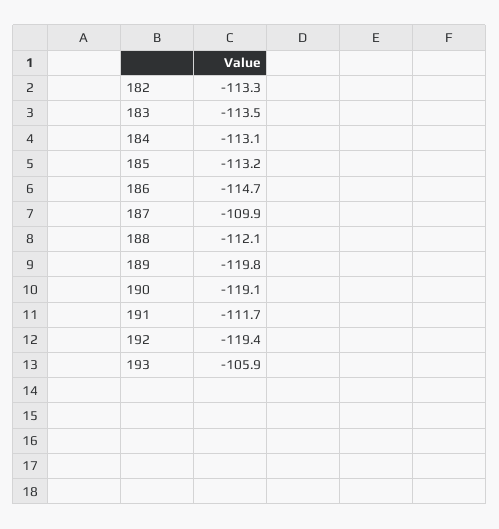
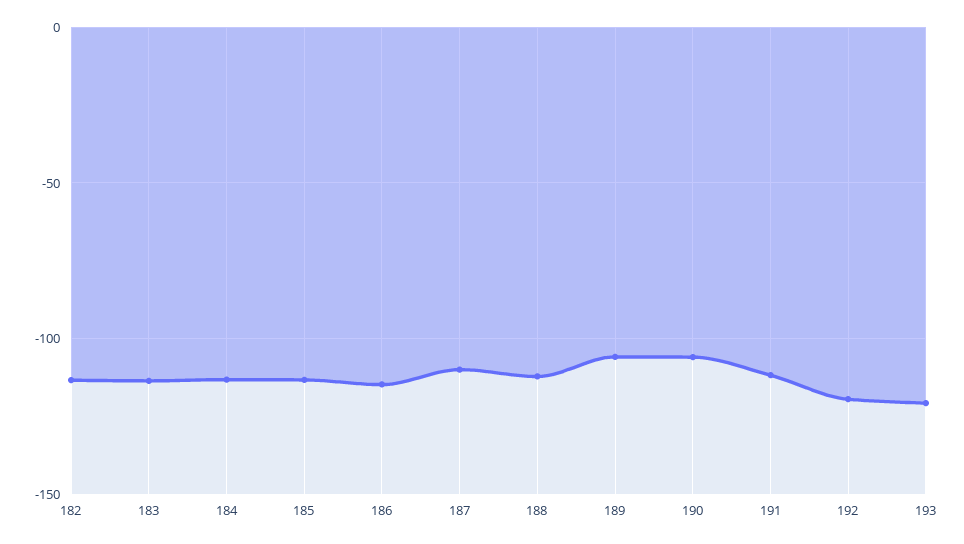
189: -119.8 -> -105
190: -119.1 -> -105
193: -105.9 -> -120

